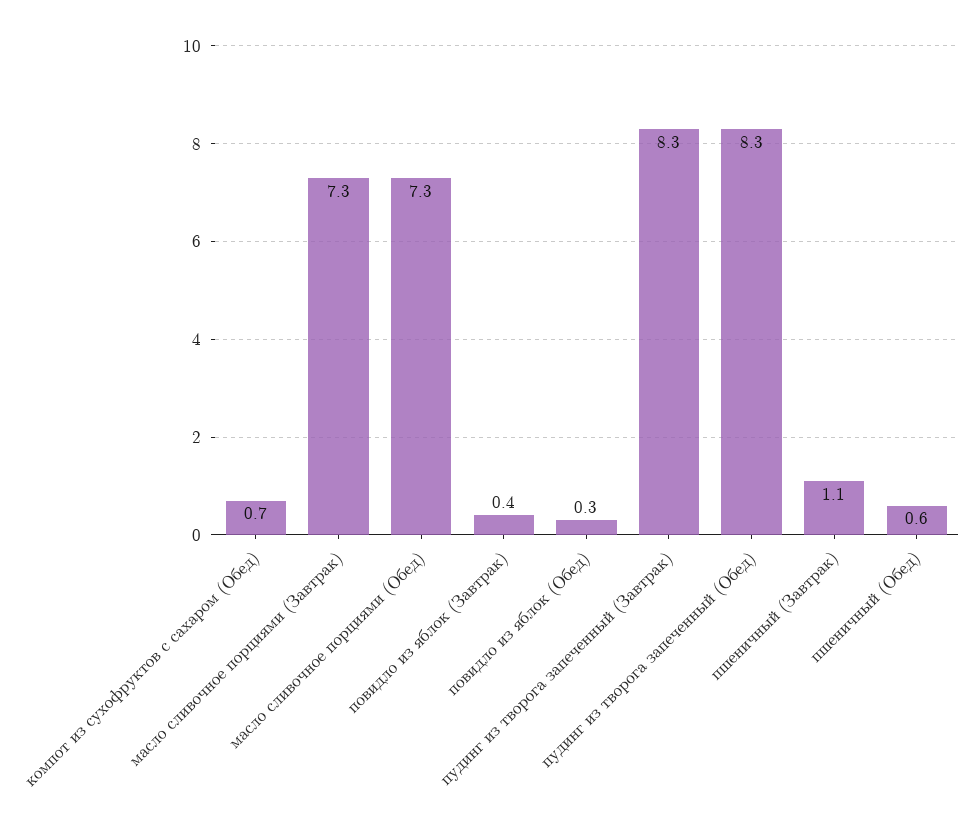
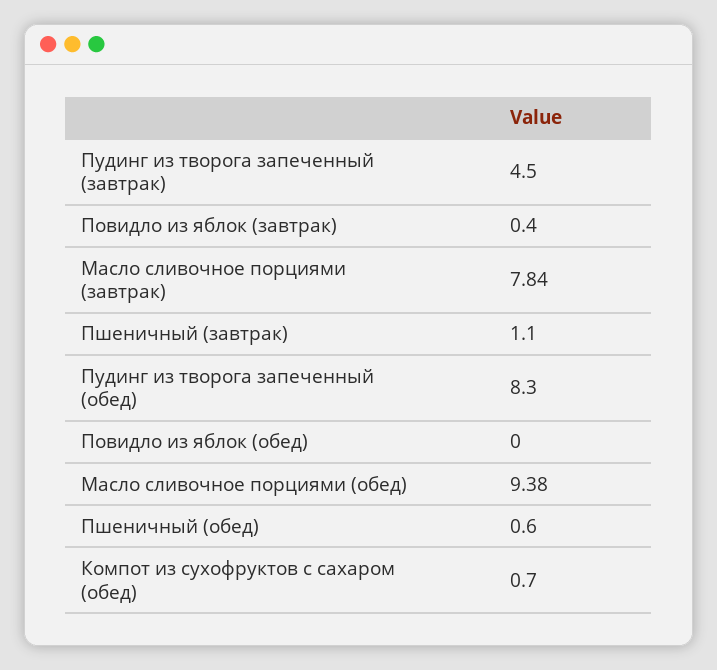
масло сливочное порциями (Завтрак): 7.3 -> 7.84
масло сливочное порциями (Обед): 7.3 -> 9.38
повидло из яблок (Обед): 0.3 -> 0
пудинг из творога запеченный (Завтрак): 8.3 -> 4.5

